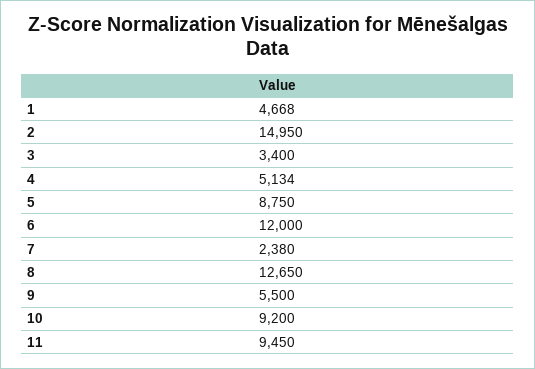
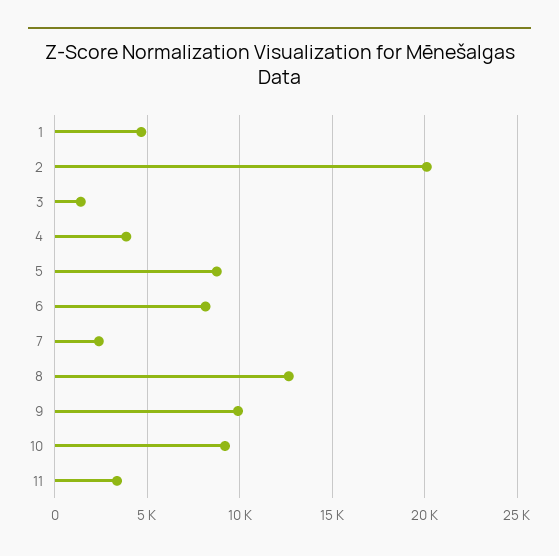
2: 14950 -> 20000
3: 3400 -> 1500
4: 5134 -> 4000
6: 12000 -> 8000
9: 5500 -> 10000
11: 9450 -> 3500

